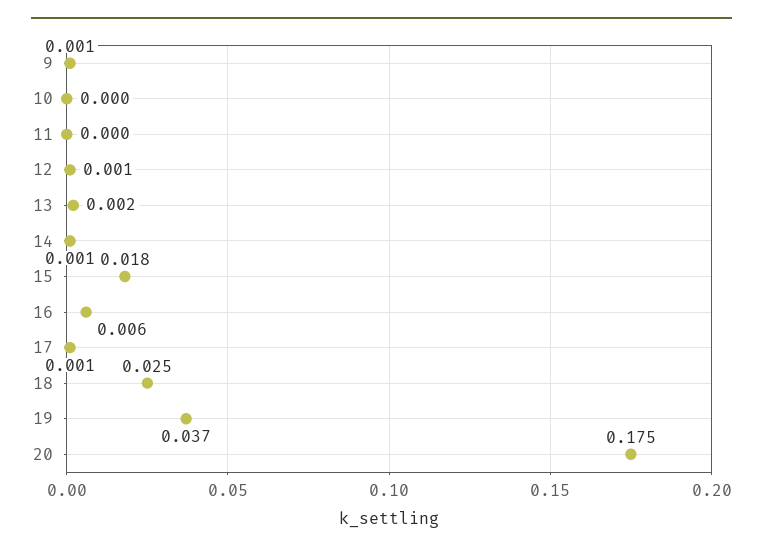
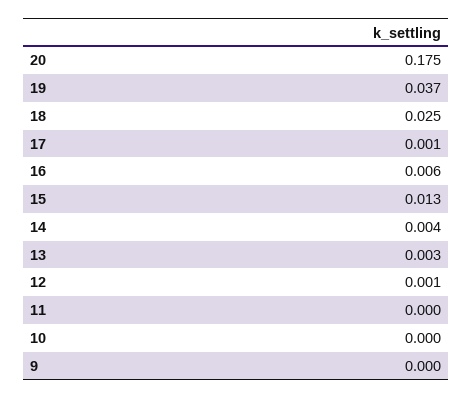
9: 0.001 -> 0
13: 0.002 -> 0.003
14: 0.001 -> 0.004
15: 0.018 -> 0.013

